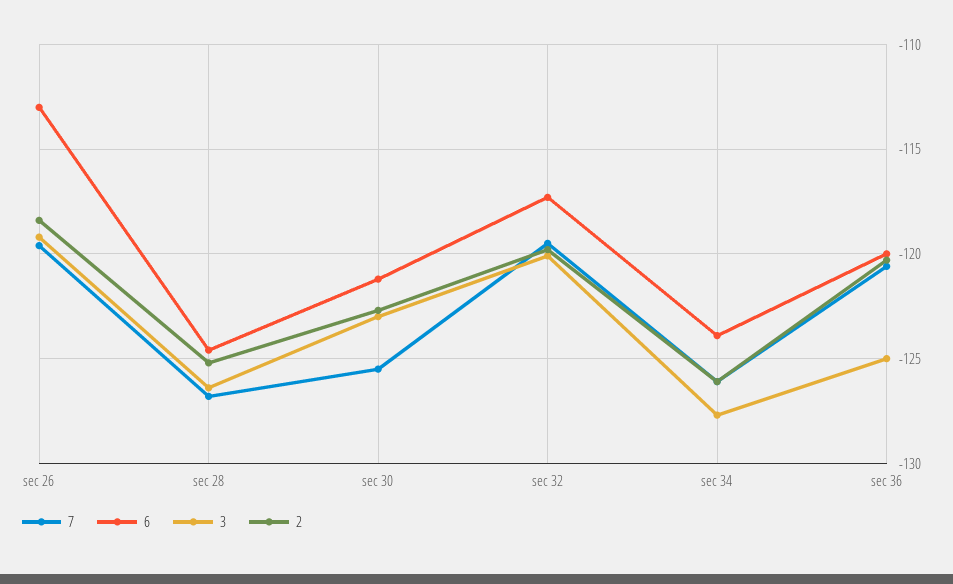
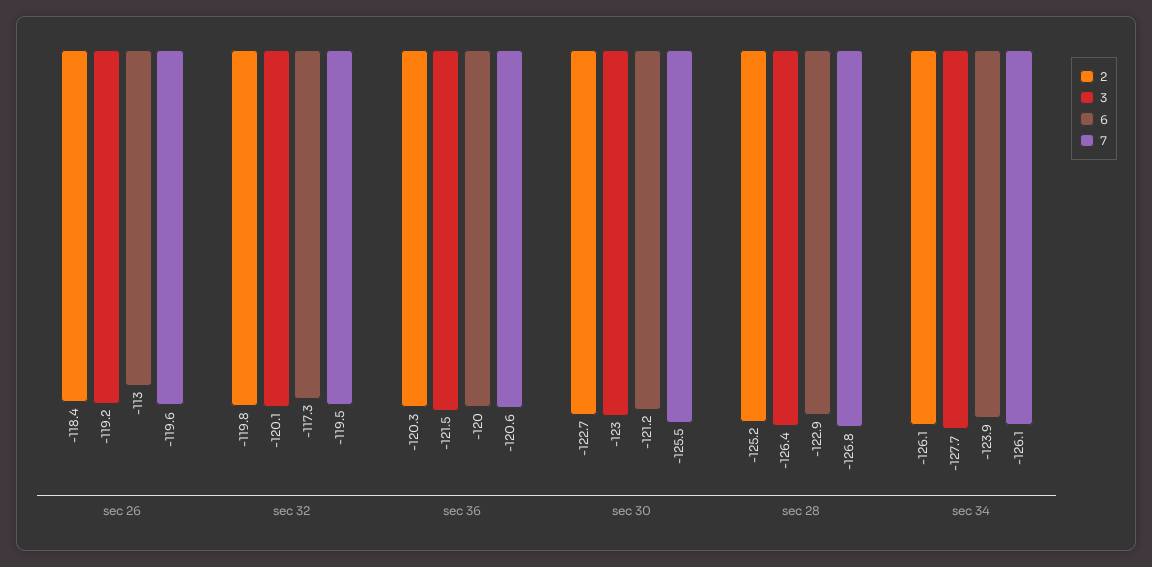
6, sec 28: -124.5 -> -122.9
3, sec 36: -125 -> -121.5

